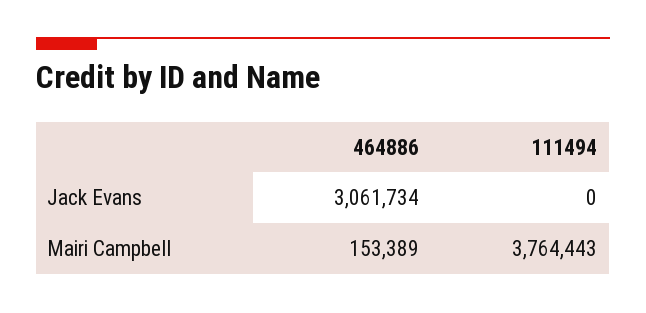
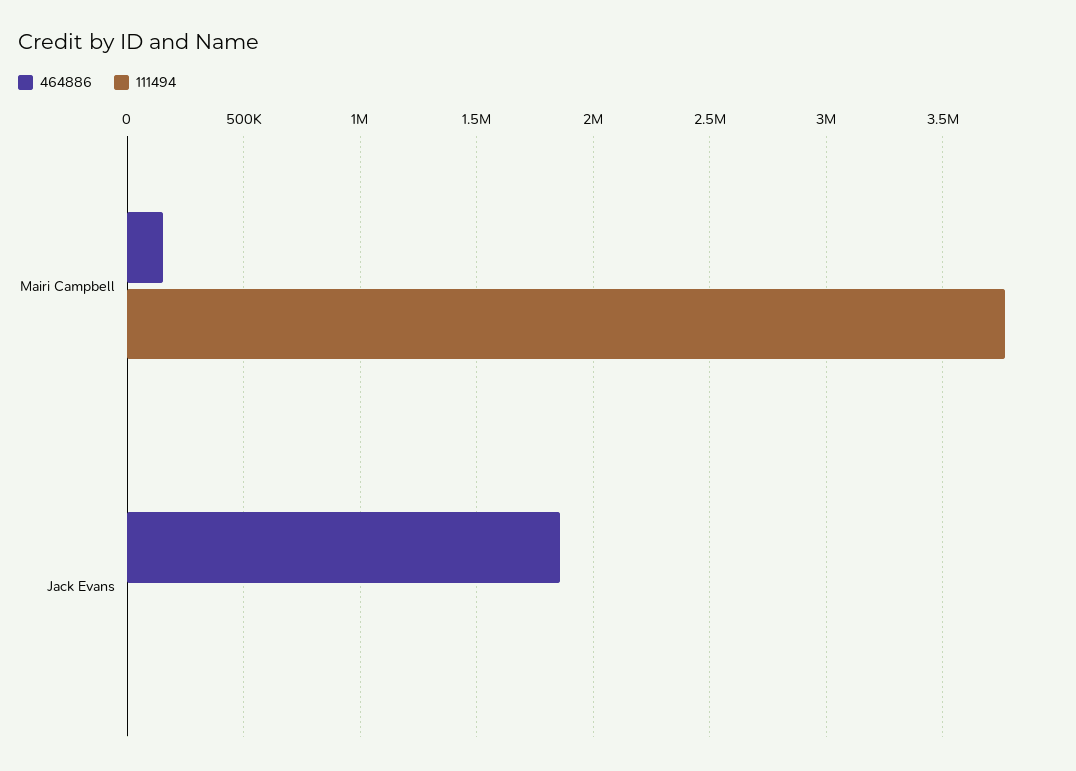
464886, Jack Evans: 3061734 -> 1850000

